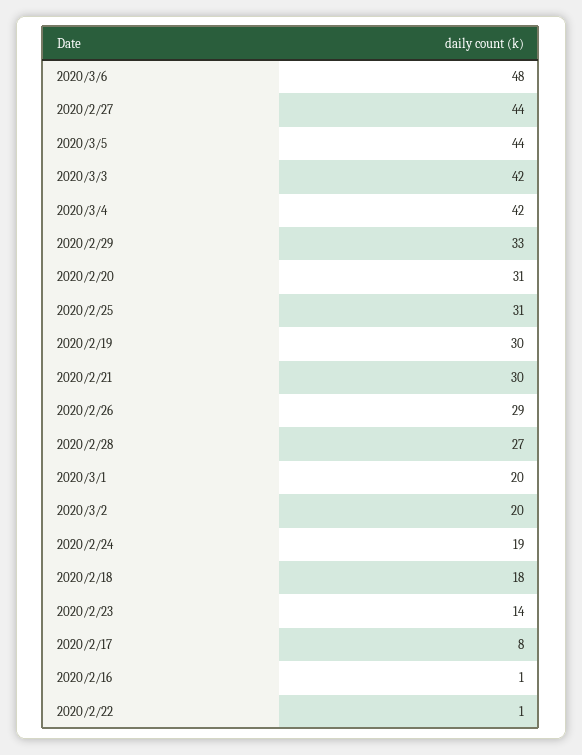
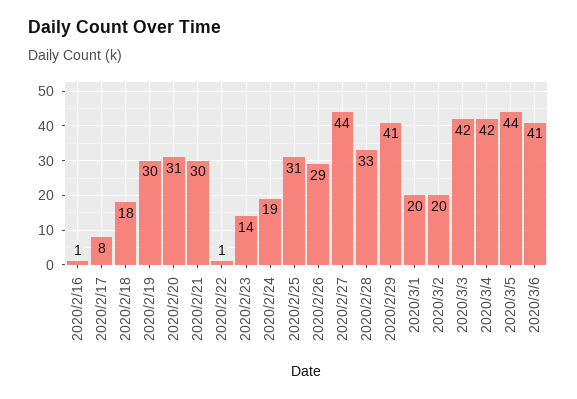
2020/3/6: 48 -> 41
2020/2/29: 33 -> 41
2020/2/28: 27 -> 33

